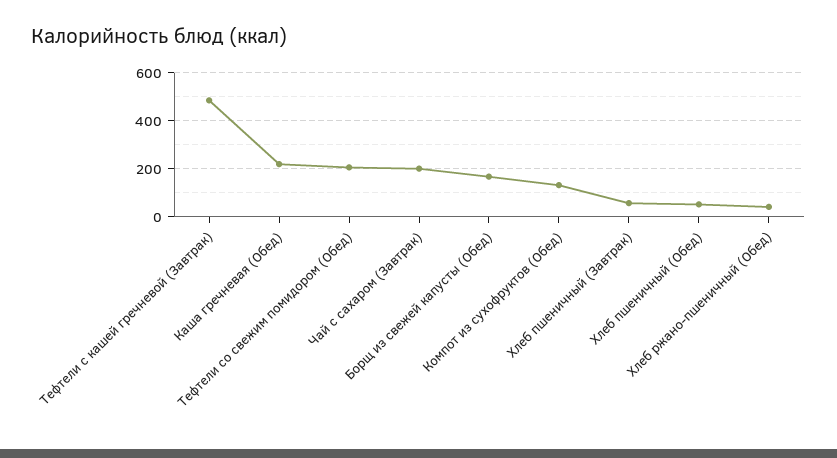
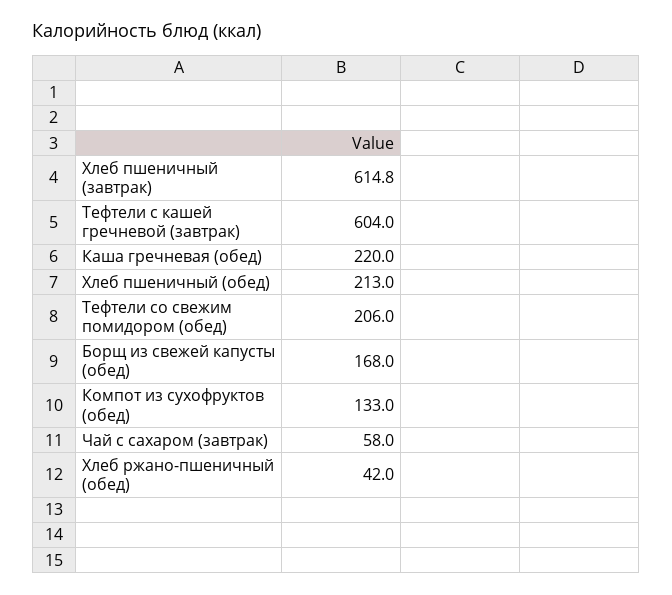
Тефтели с кашей гречневой (Завтрак): 500 -> 604
Чай с сахаром (Завтрак): 200 -> 58
Хлеб пшеничный (Завтрак): 50 -> 614.8
Хлеб пшеничный (Обед): 50 -> 213

